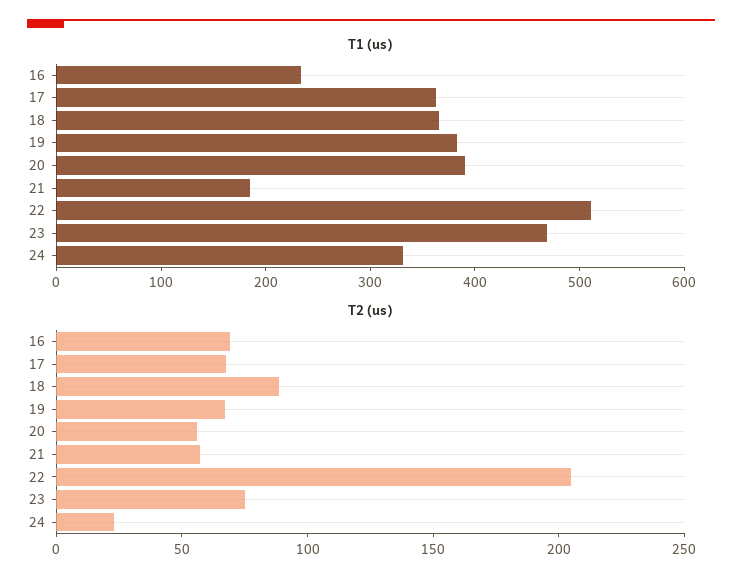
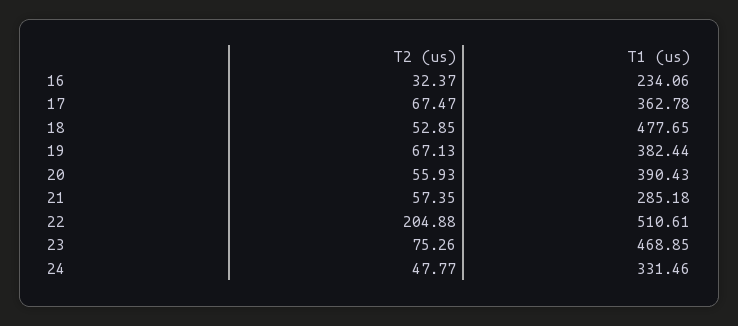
T1 (us), 18: 360 -> 477.65
T1 (us), 21: 180 -> 285.18
T2 (us), 16: 70 -> 32.37
T2 (us), 18: 90 -> 52.85
T2 (us), 24: 20 -> 47.77

